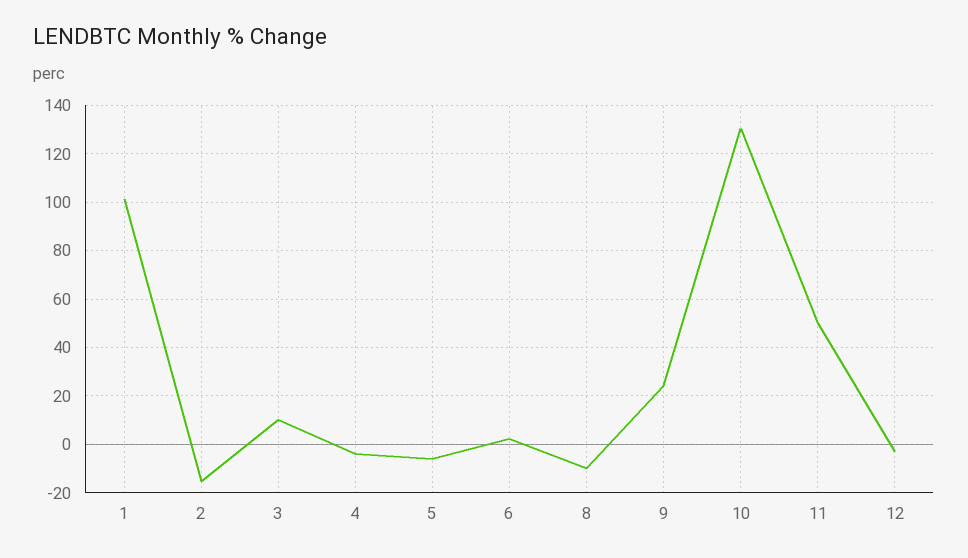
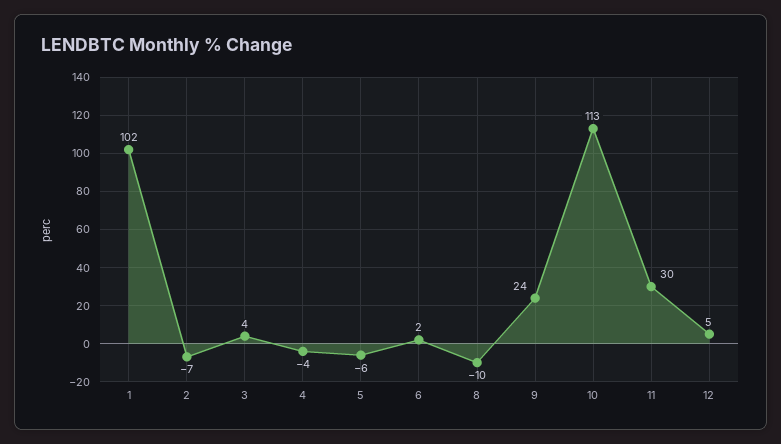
2: -15 -> -7
3: 10 -> 4
10: 130 -> 113
11: 50 -> 30
12: -2.5 -> 5

